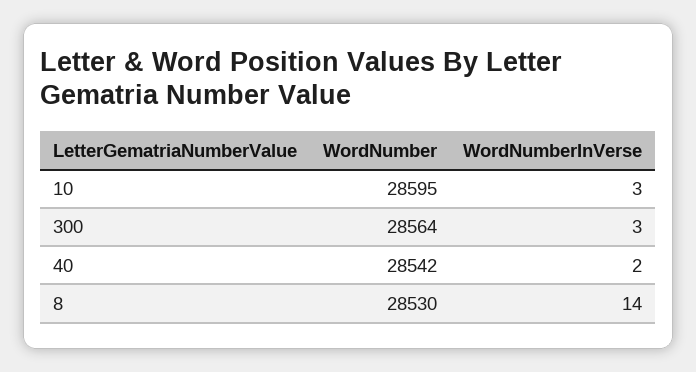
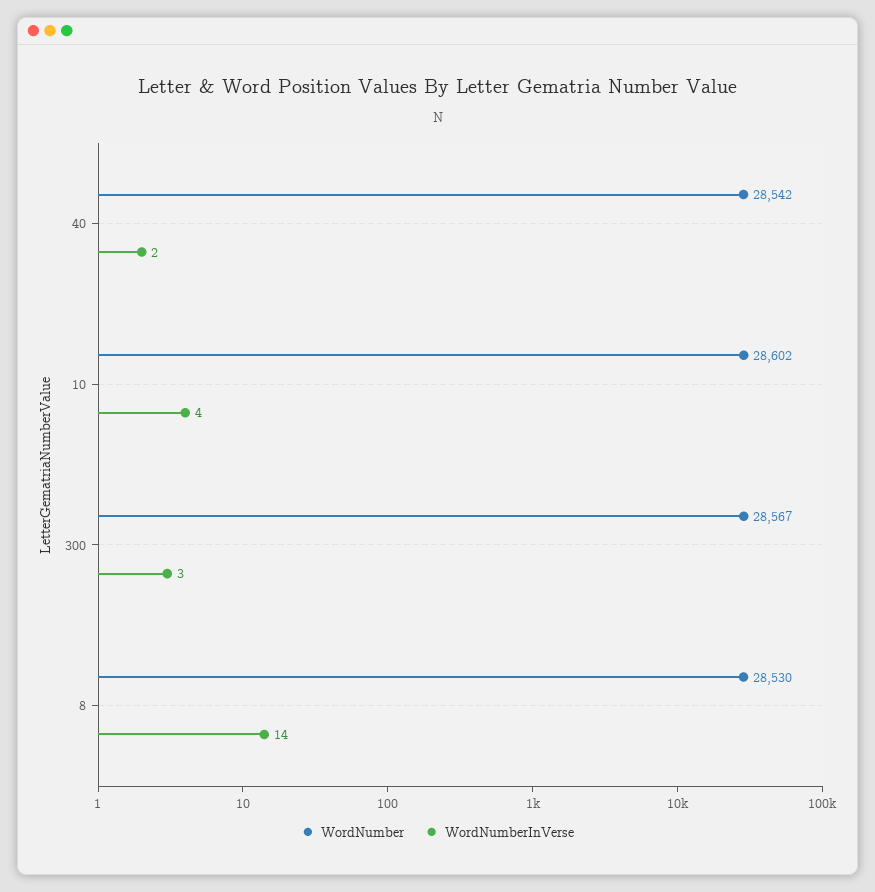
WordNumber, 10: 28595 -> 28602
WordNumberInVerse, 10: 3 -> 4
WordNumber, 300: 28564 -> 28567

